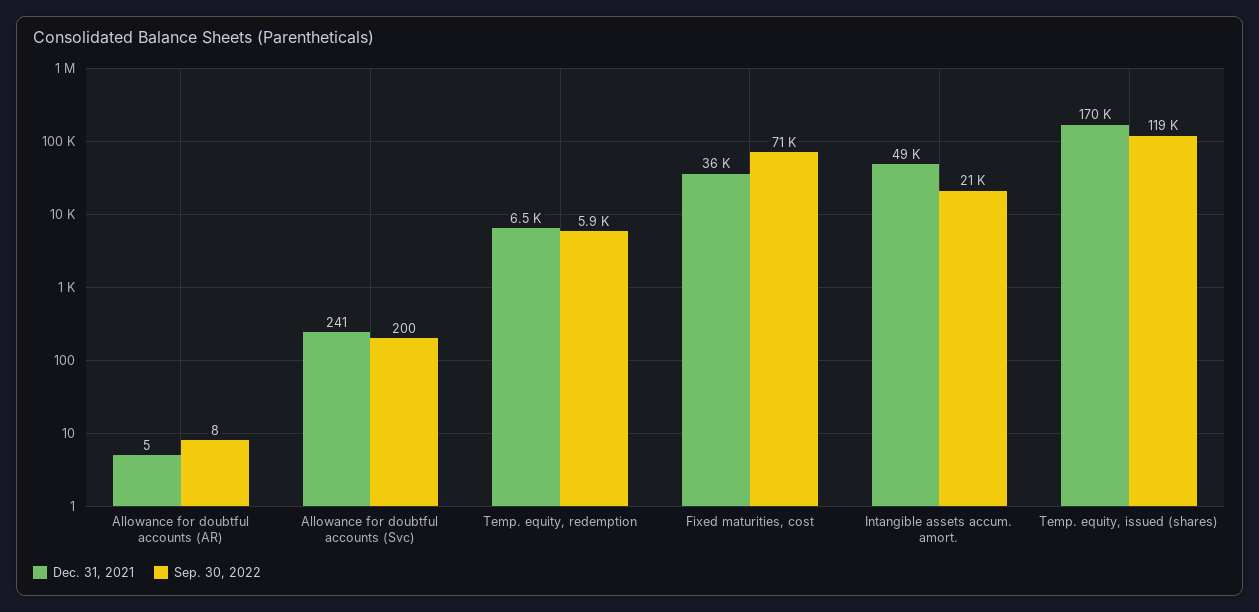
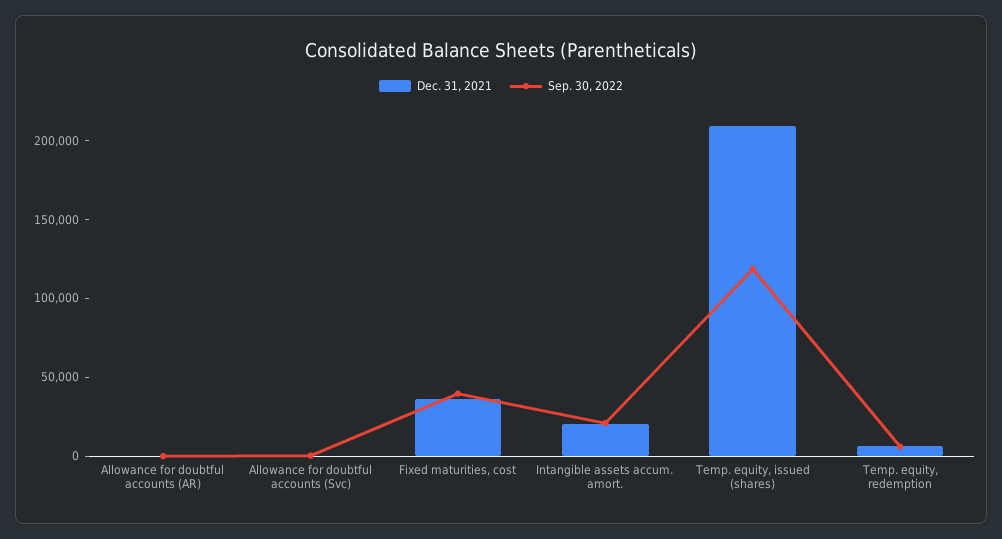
Sep. 30, 2022, Fixed maturities, cost: 71000 -> 40000
Dec. 31, 2021, Intangible assets accum. amort.: 49000 -> 20000
Dec. 31, 2021, Temp. equity, issued (shares): 170000 -> 210000

